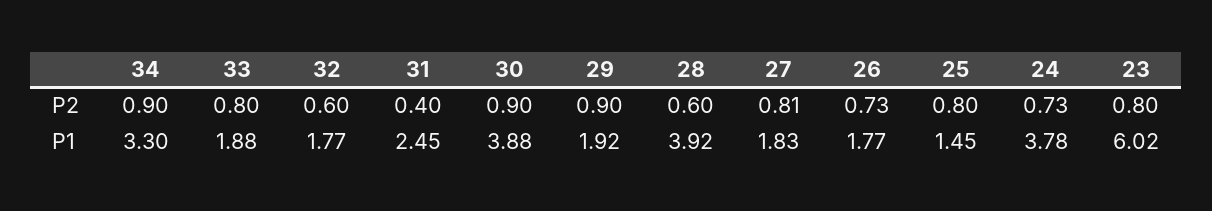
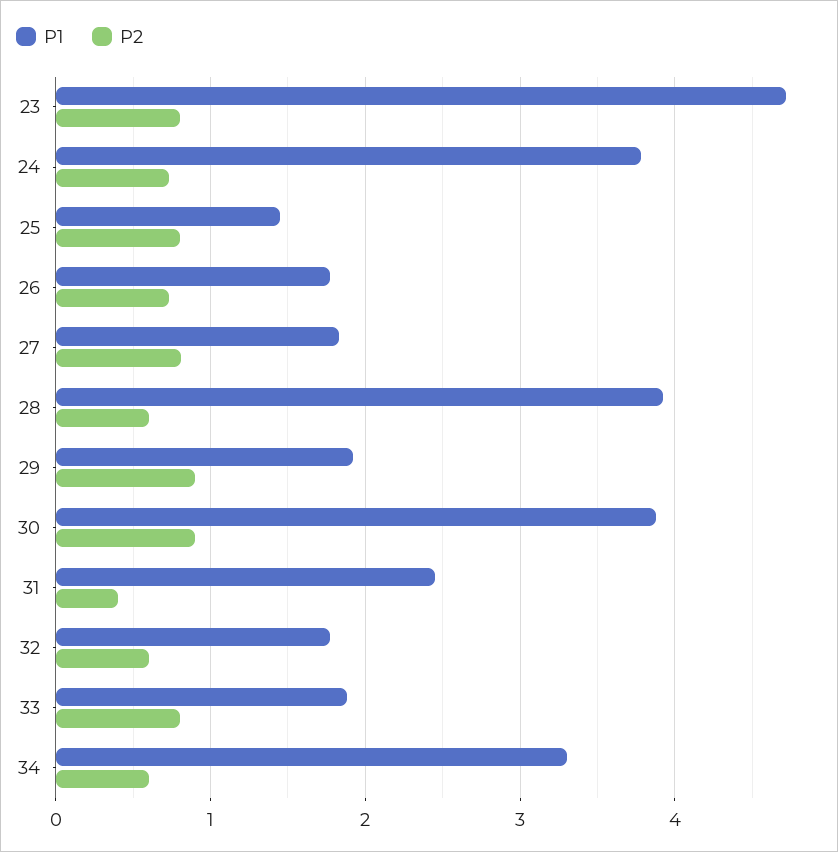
P2, 34: 0.9 -> 0.6
P1, 23: 6.02 -> 4.7

